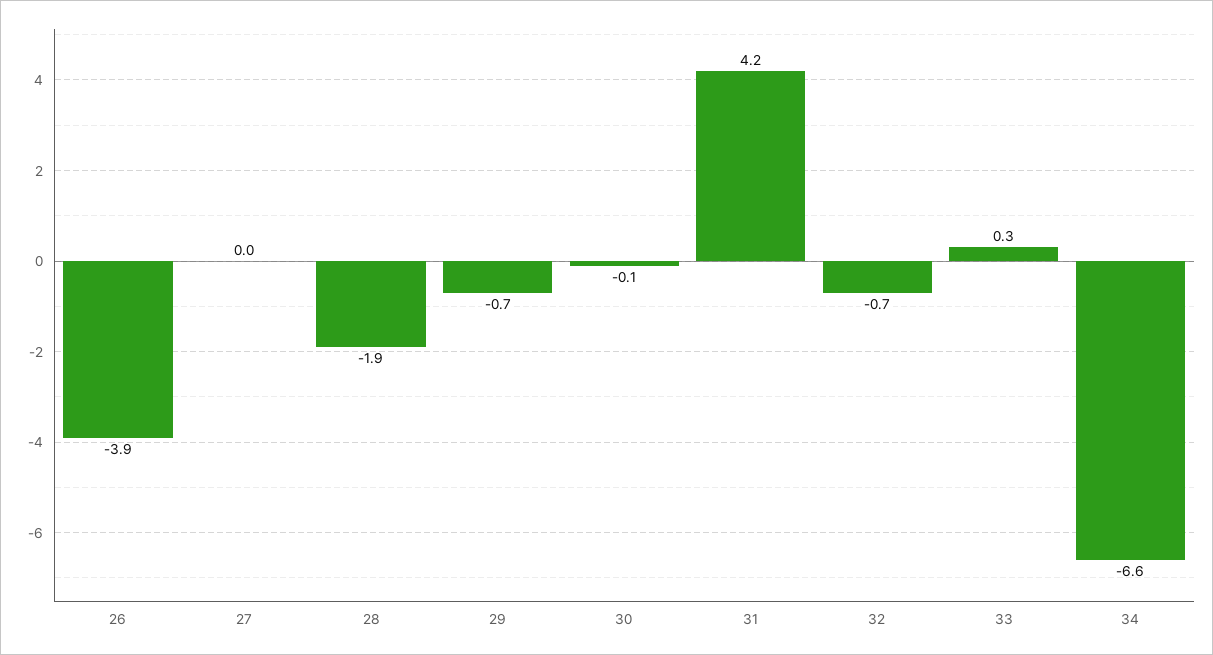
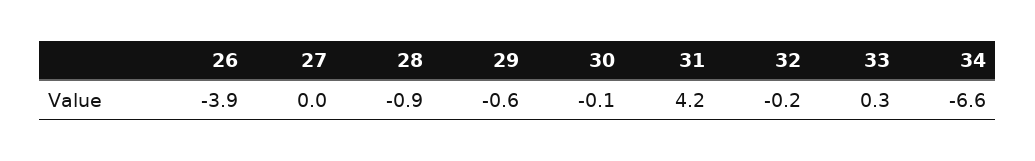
28: -1.9 -> -0.9
29: -0.7 -> -0.6
32: -0.7 -> -0.2

